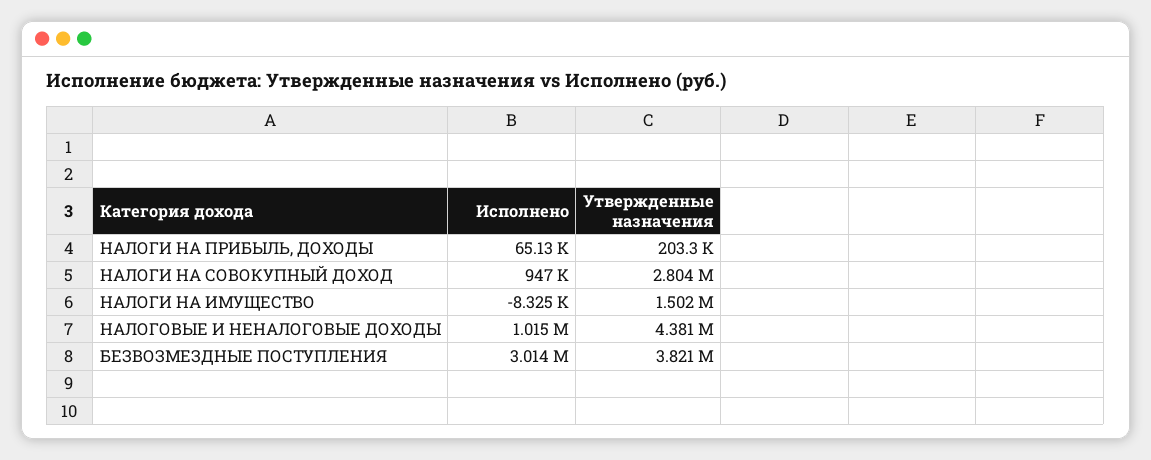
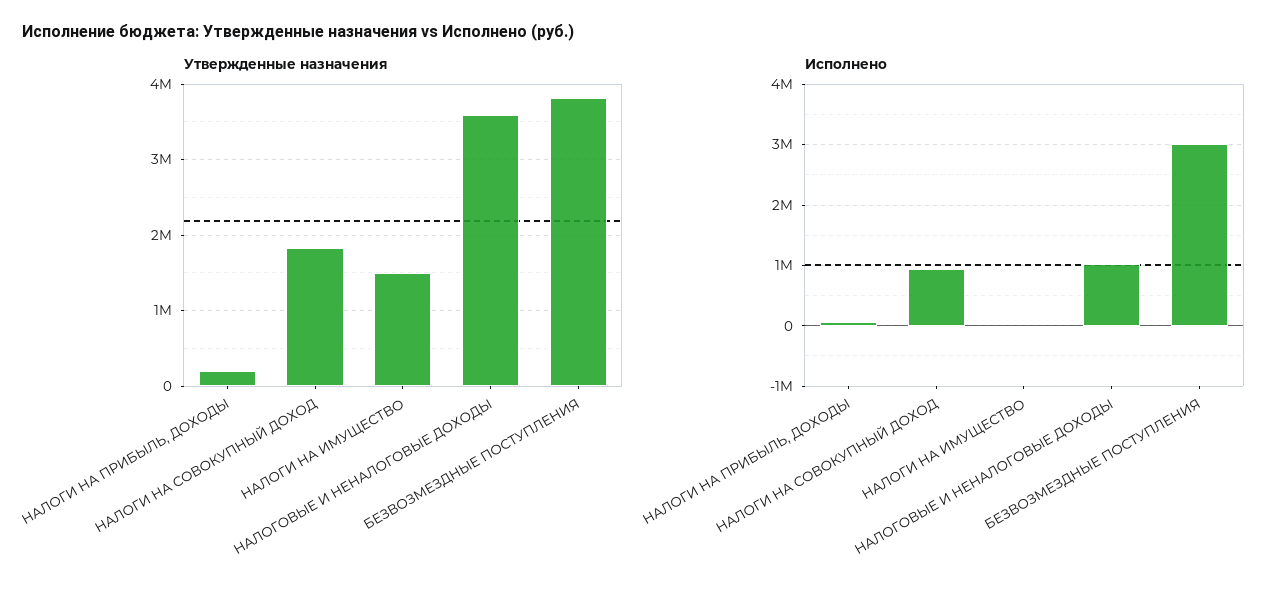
Утвержденные назначения, НАЛОГИ НА СОВОКУПНЫЙ ДОХОД: 2804000 -> 1800000
Утвержденные назначения, НАЛОГОВЫЕ И НЕНАЛОГОВЫЕ ДОХОДЫ: 4381000 -> 3600000

